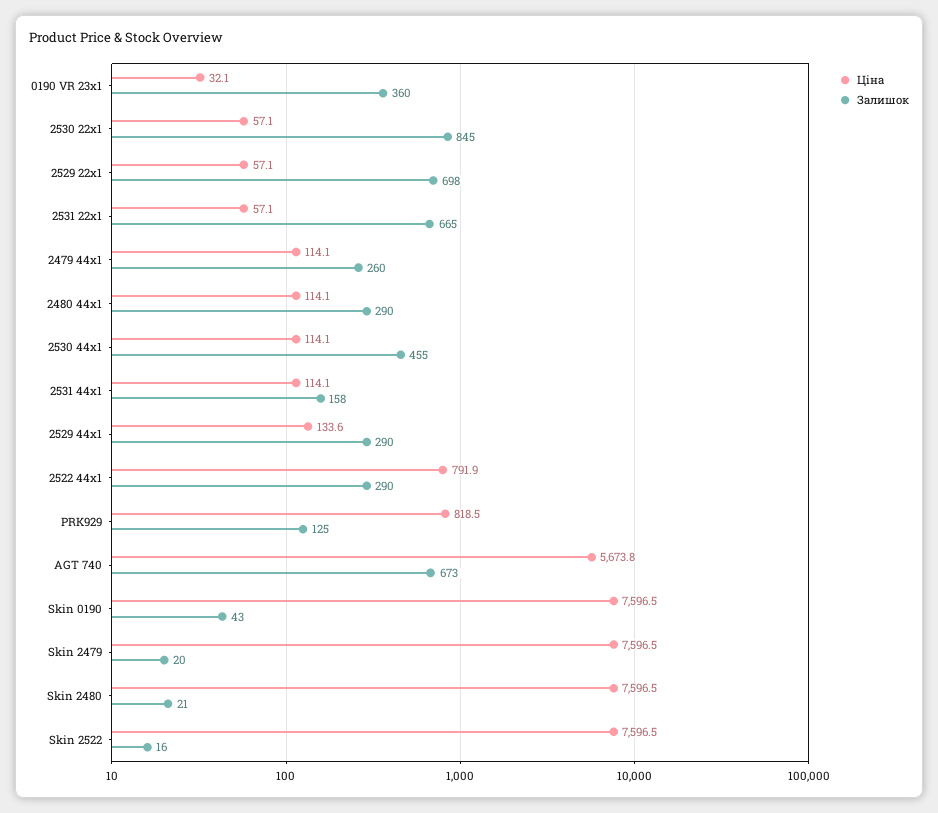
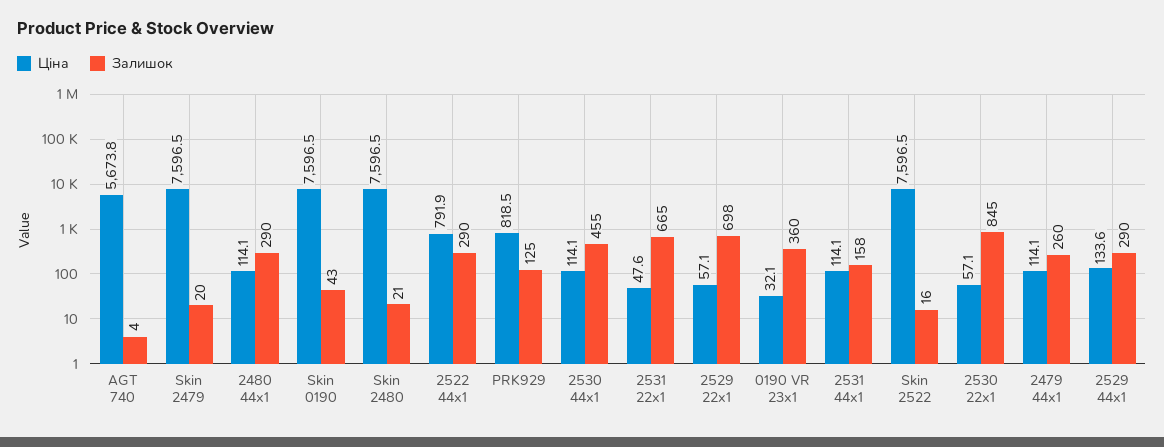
Ціна, 2531 22x1: 57.1 -> 47.6
Залишок, AGT 740: 673 -> 4

